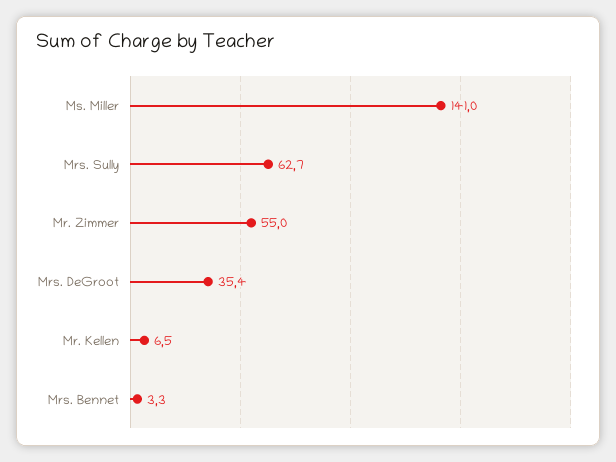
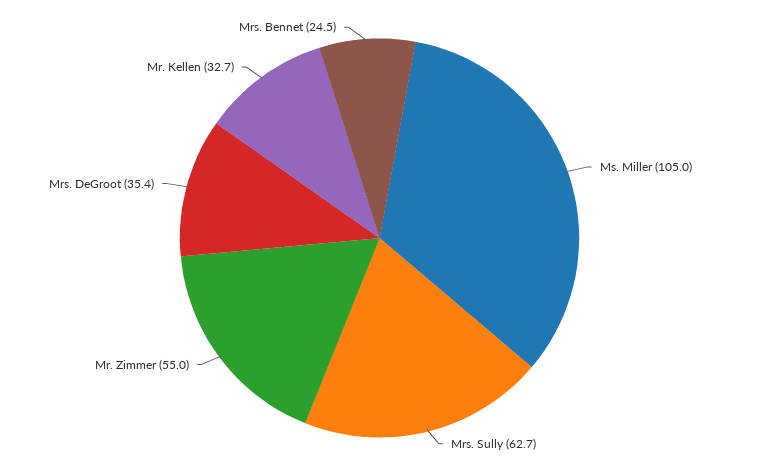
Ms. Miller: 141 -> 105
Mr. Kellen: 6.5 -> 32.7
Mrs. Bennet: 3.3 -> 24.5

